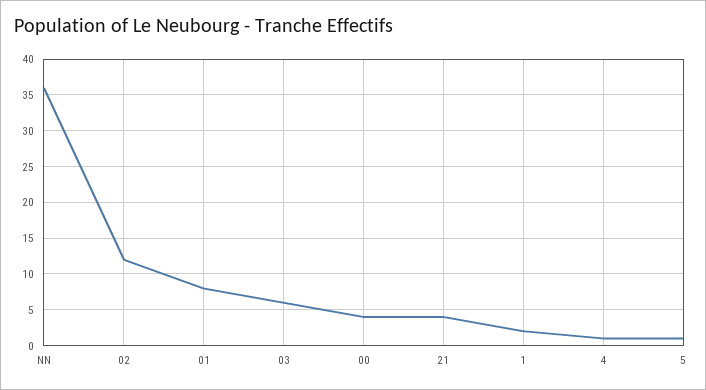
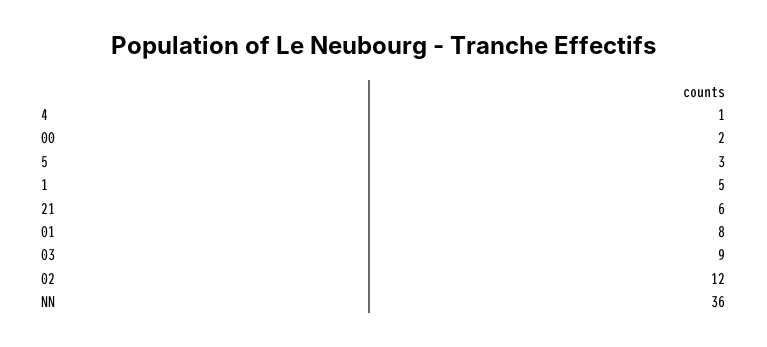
03: 6 -> 9
00: 4 -> 2
21: 4 -> 6
1: 2 -> 5
5: 1 -> 3

